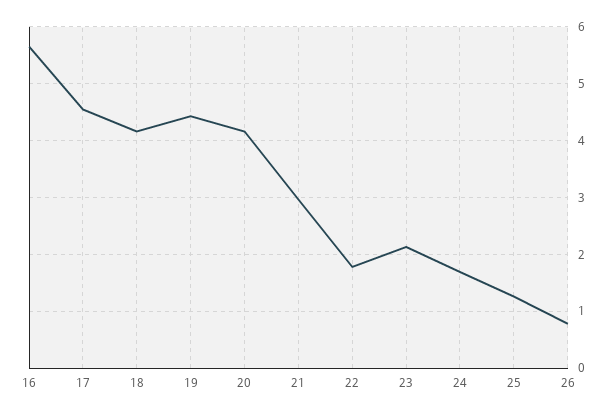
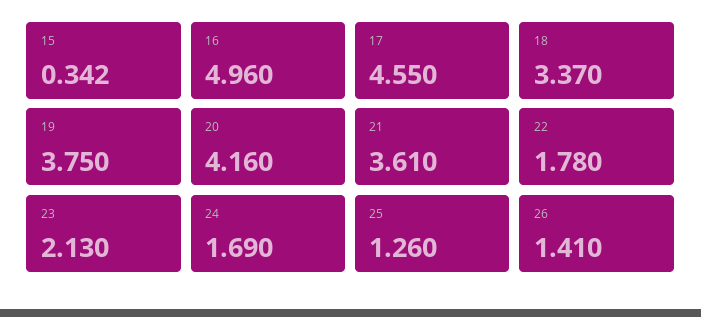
16: 5.6 -> 4.96
18: 4.2 -> 3.37
19: 4.4 -> 3.75
21: 3 -> 3.61
26: 0.8 -> 1.41
15: none -> 0.342

